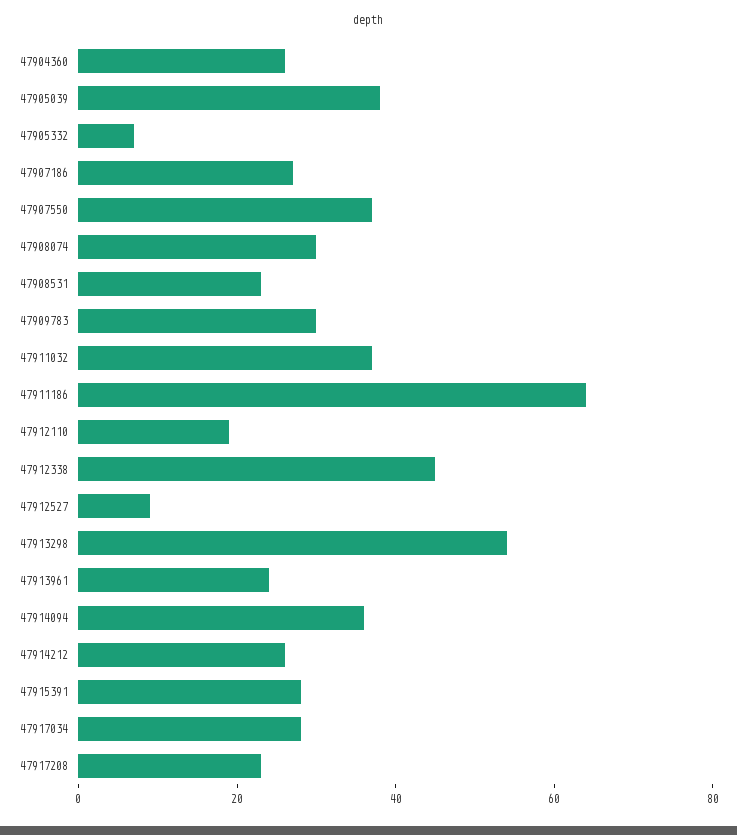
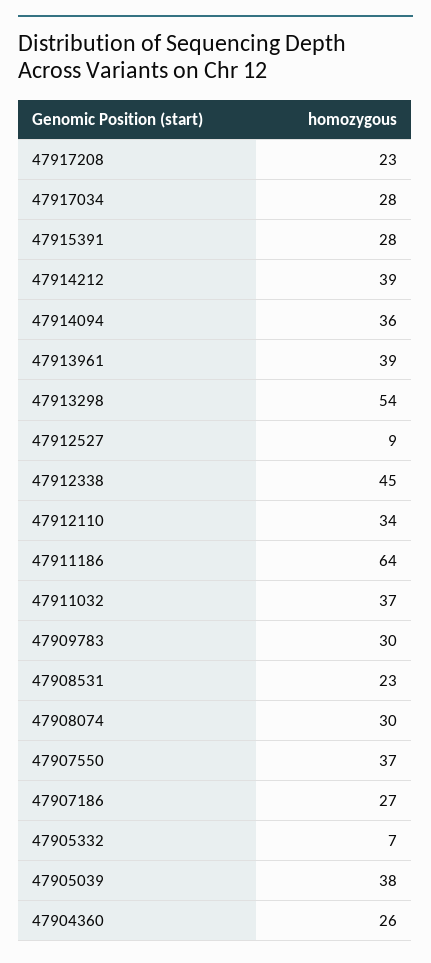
47912110: 20 -> 34
47913961: 25 -> 39
47914212: 25 -> 39

